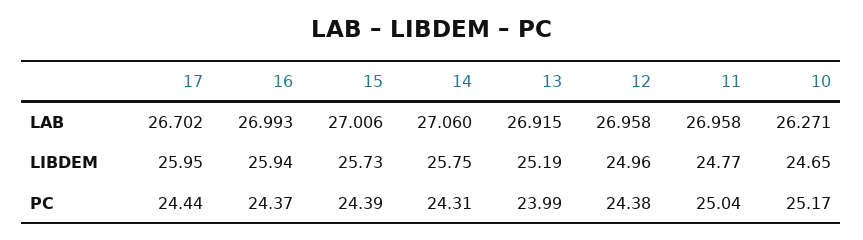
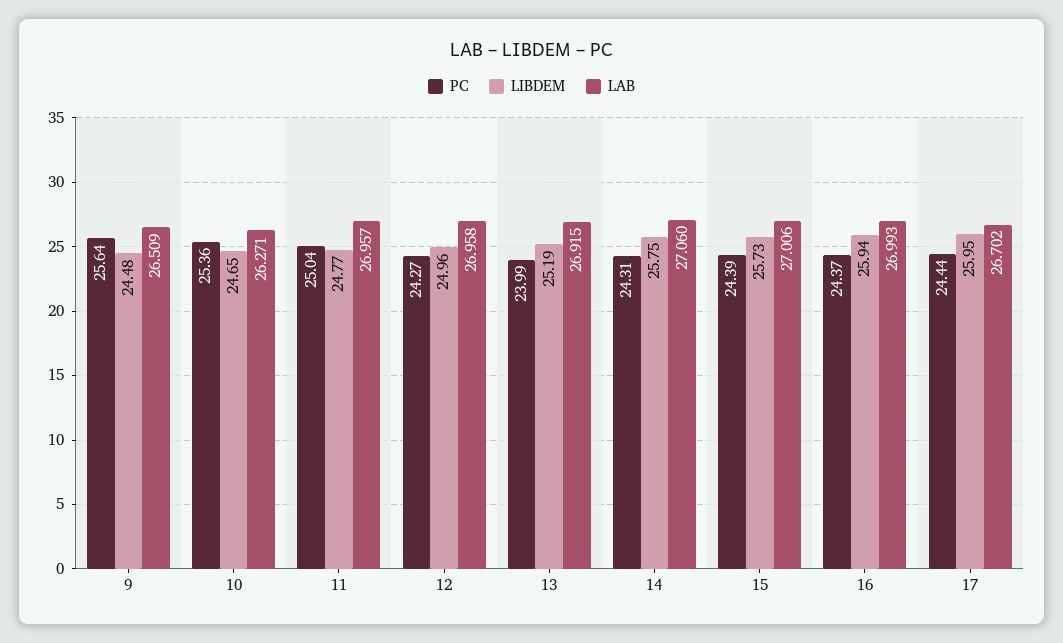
LAB, 11: 26.958 -> 26.957
PC, 12: 24.38 -> 24.27
PC, 10: 25.17 -> 25.36
PC, 9: none -> 25.64
LIBDEM, 9: none -> 24.48
LAB, 9: none -> 26.509

